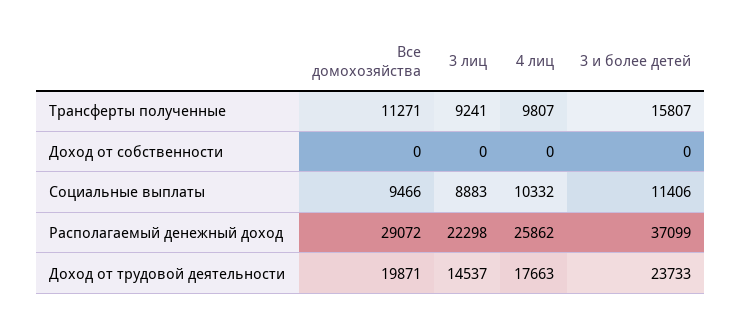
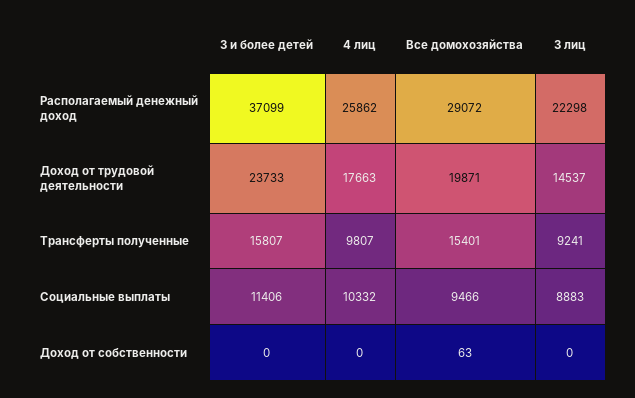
Все домохозяйства, Трансферты полученные: 11271 -> 15401
Все домохозяйства, Доход от собственности: 0 -> 63

